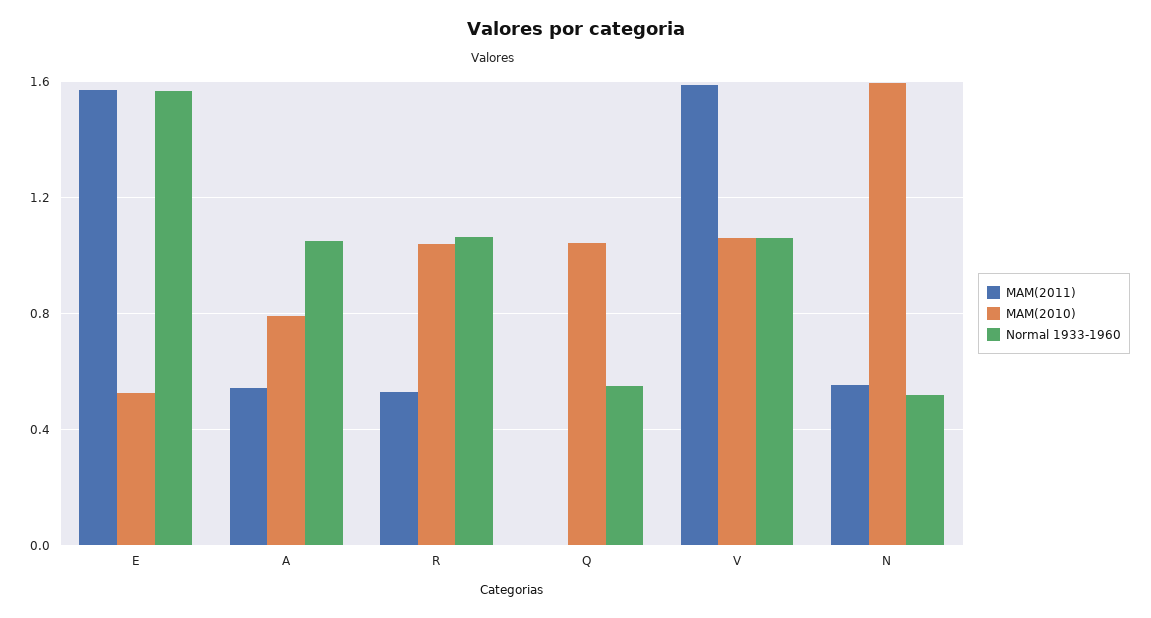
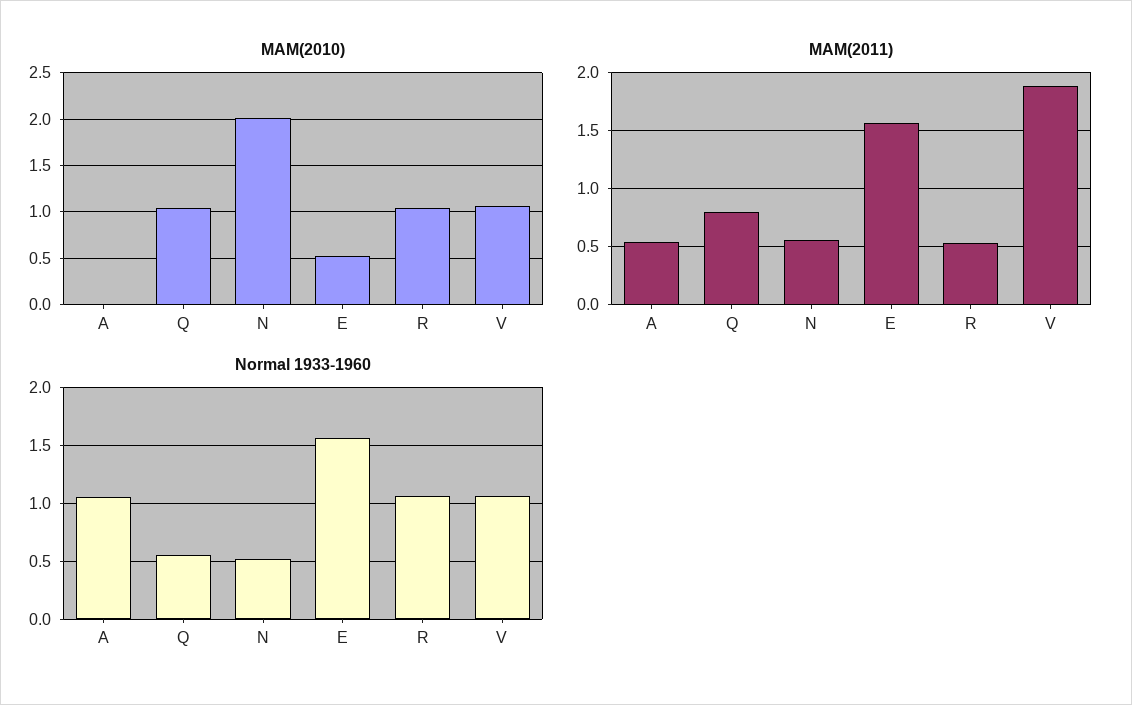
MAM(2010), A: 0.8 -> 0
MAM(2011), Q: 0 -> 0.8
MAM(2011), V: 1.6 -> 1.9
MAM(2010), N: 1.6 -> 2

